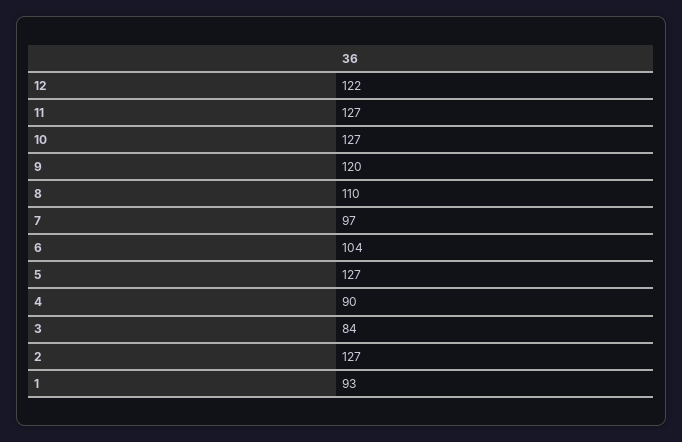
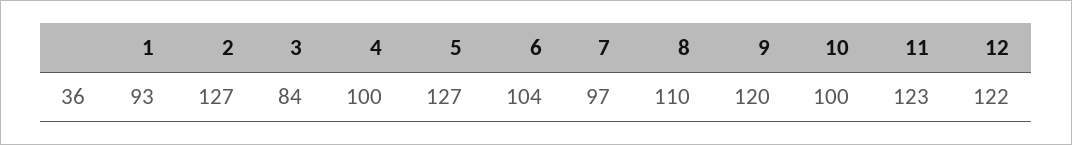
11: 127 -> 123
10: 127 -> 100
4: 90 -> 100

